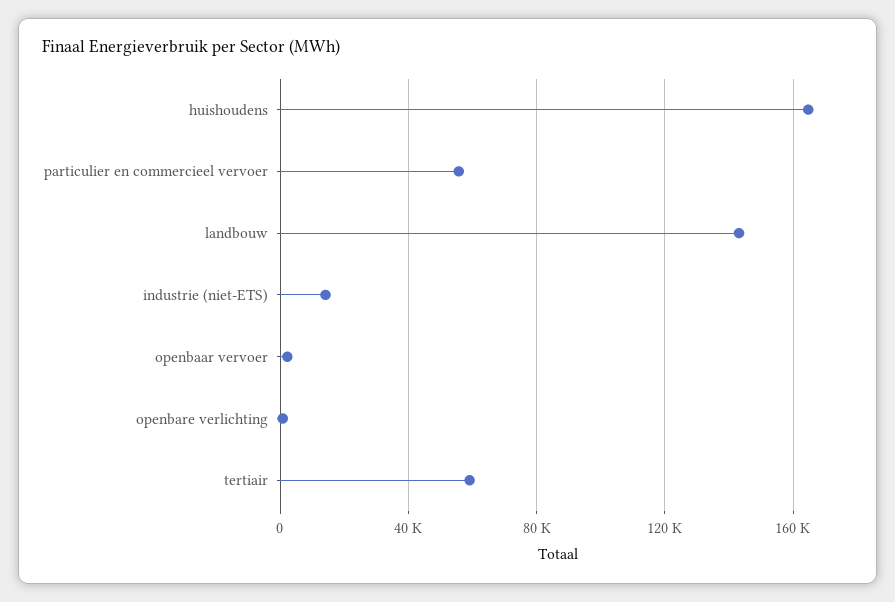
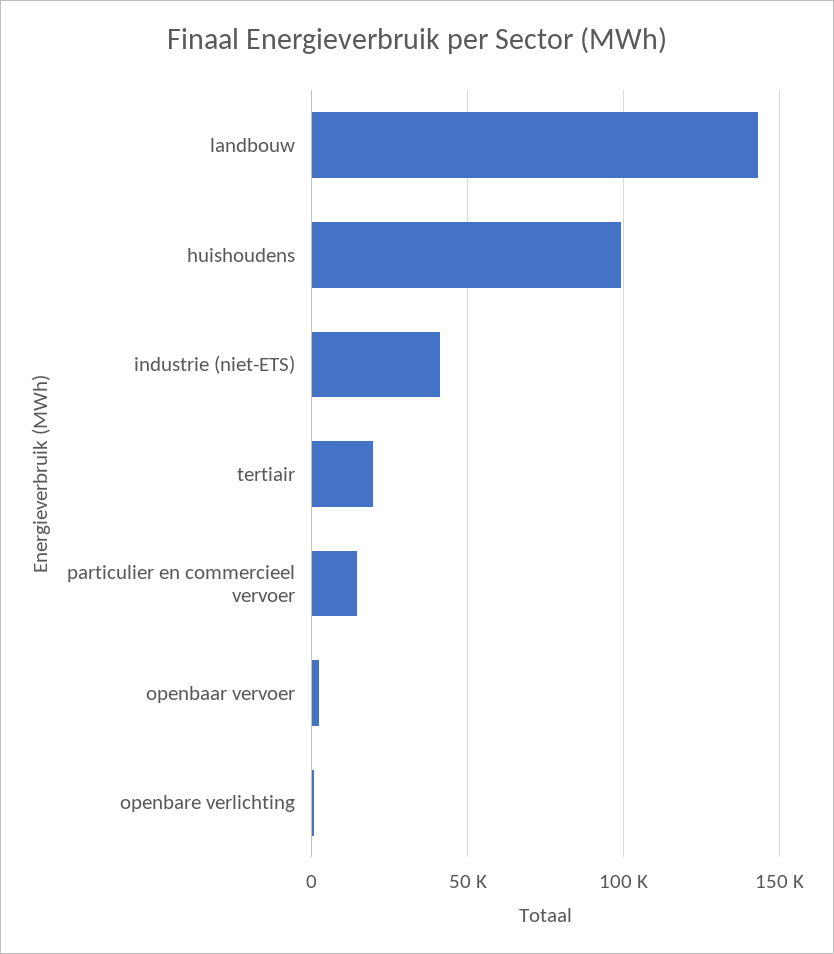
huishoudens: 165000 -> 100000
particulier en commercieel vervoer: 55000 -> 15000
industrie (niet-ETS): 15000 -> 40000
tertiair: 60000 -> 20000

